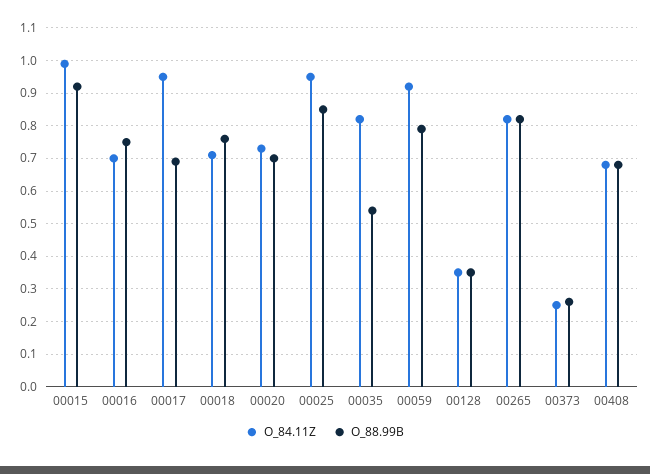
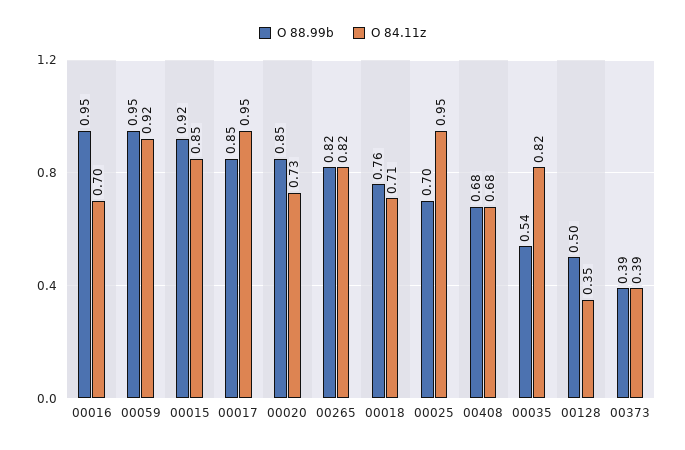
O_84.11Z, 00015: 1 -> 0.85
O_88.99B, 00016: 0.75 -> 0.95
O_88.99B, 00017: 0.7 -> 0.85
O_88.99B, 00020: 0.7 -> 0.85
O_88.99B, 00025: 0.85 -> 0.7
O_88.99B, 00059: 0.8 -> 0.95
O_88.99B, 00128: 0.35 -> 0.5
O_84.11Z, 00373: 0.25 -> 0.39
O_88.99B, 00373: 0.25 -> 0.39

